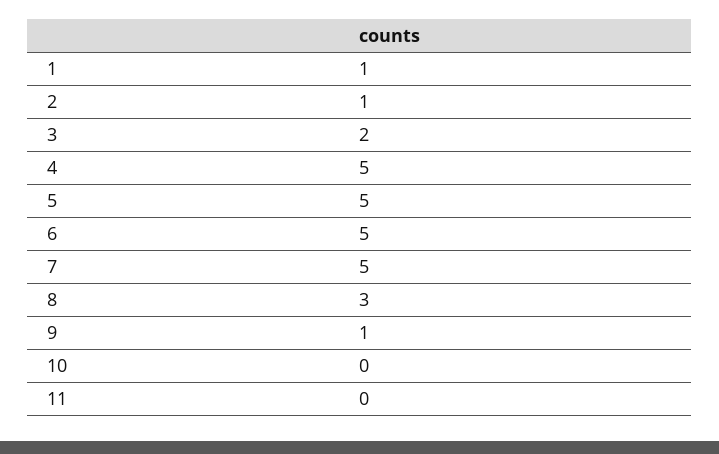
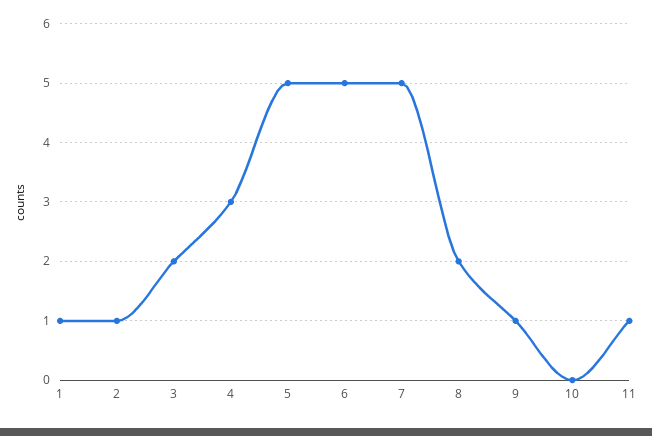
4: 5 -> 3
8: 3 -> 2
11: 0 -> 1

